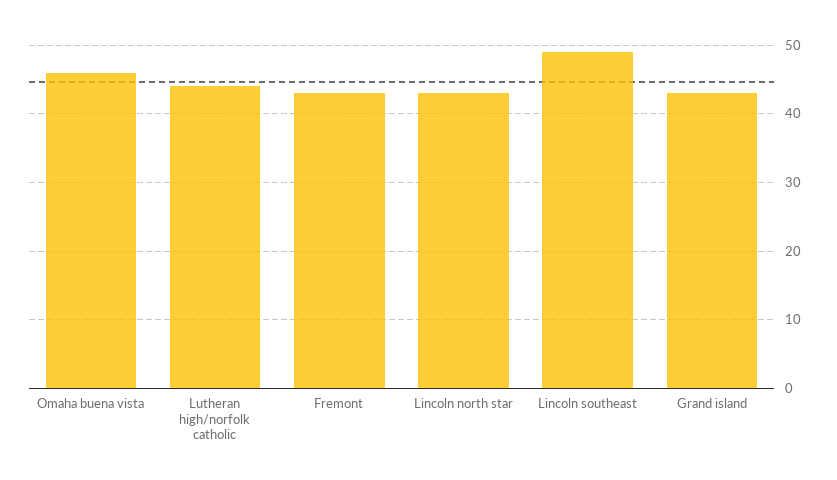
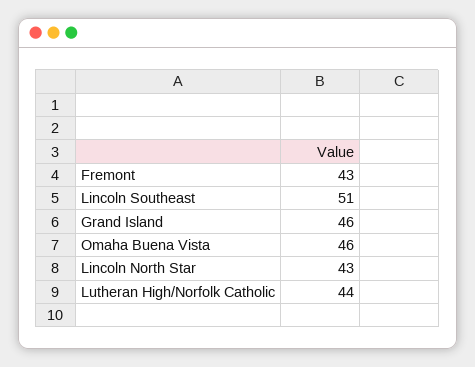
Lincoln southeast: 49 -> 51
Grand island: 43 -> 46

